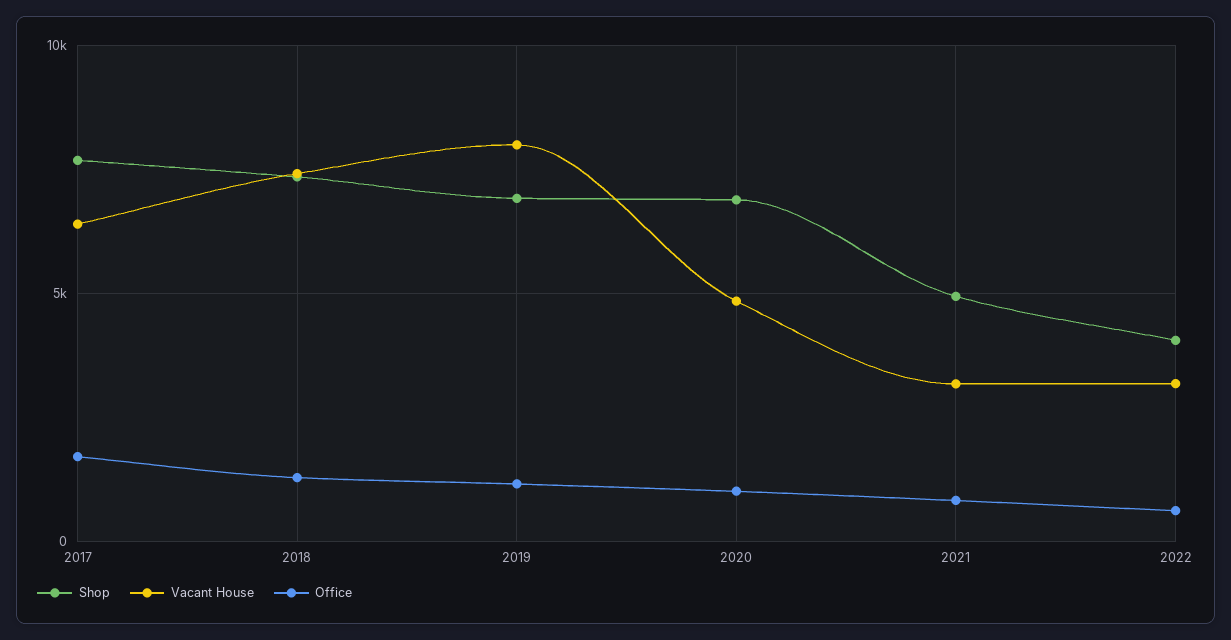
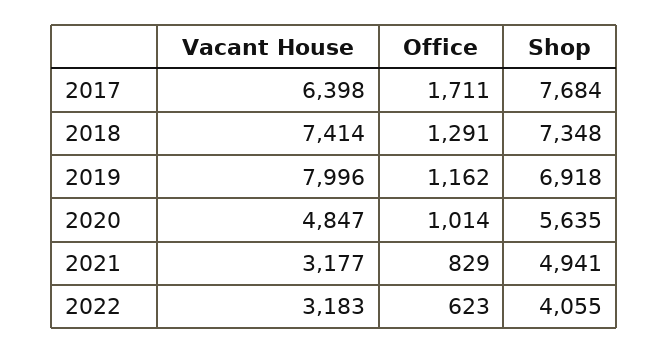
Shop, 2020: 7000 -> 5635

